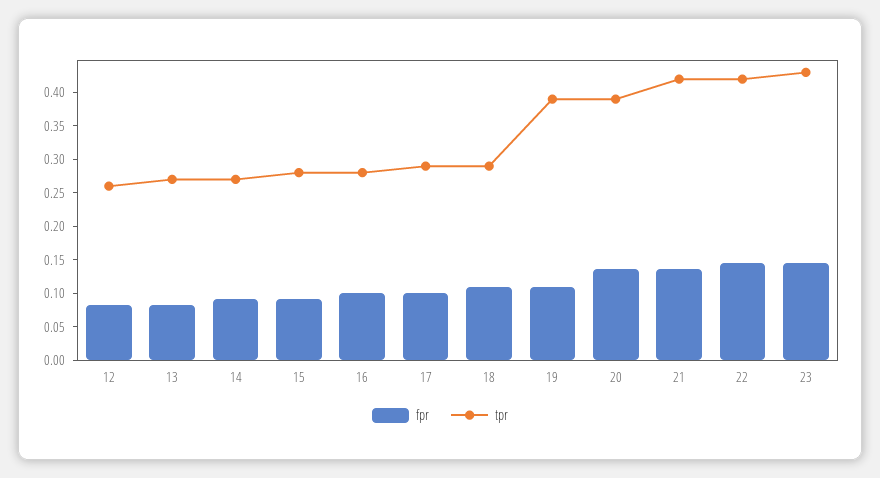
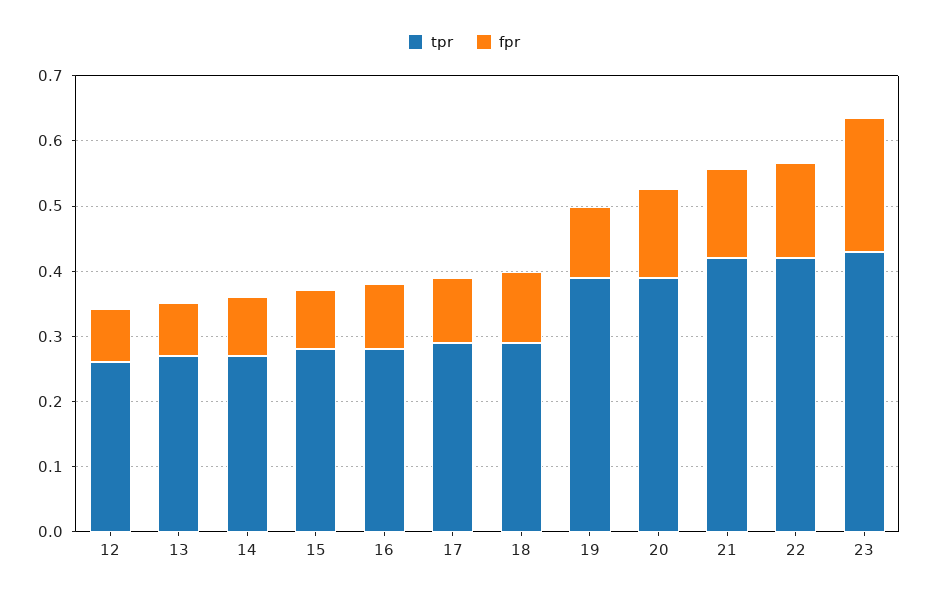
fpr, 23: 0.15 -> 0.2

